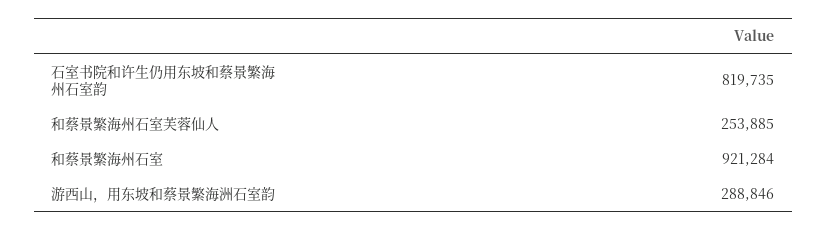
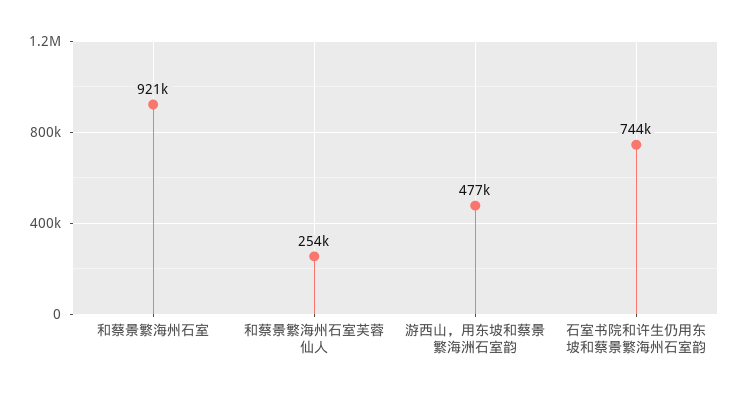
石室书院和许生仍用东坡和蔡景繁海州石室韵: 819735 -> 744000
游西山，用东坡和蔡景繁海洲石室韵: 288846 -> 477000

